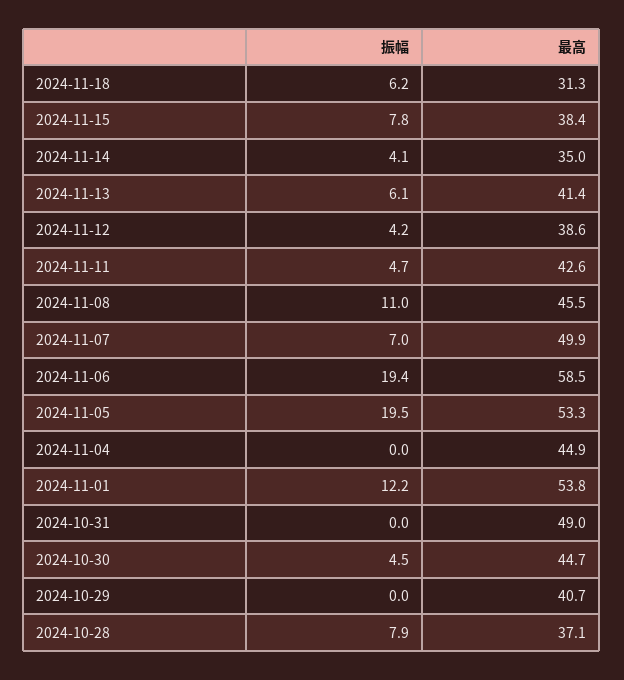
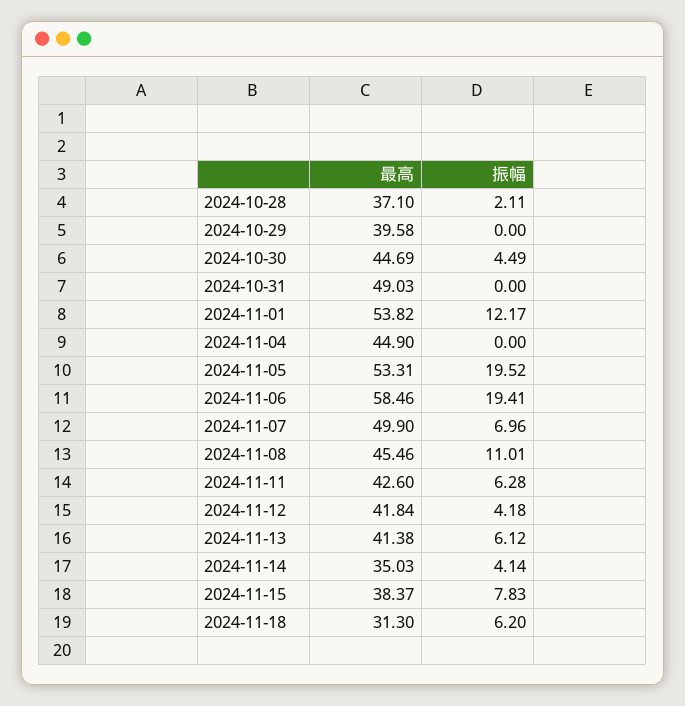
最高, 2024-11-12: 38.6 -> 41.84
振幅, 2024-11-11: 4.7 -> 6.28
最高, 2024-10-29: 40.7 -> 39.58
振幅, 2024-10-28: 7.9 -> 2.11

